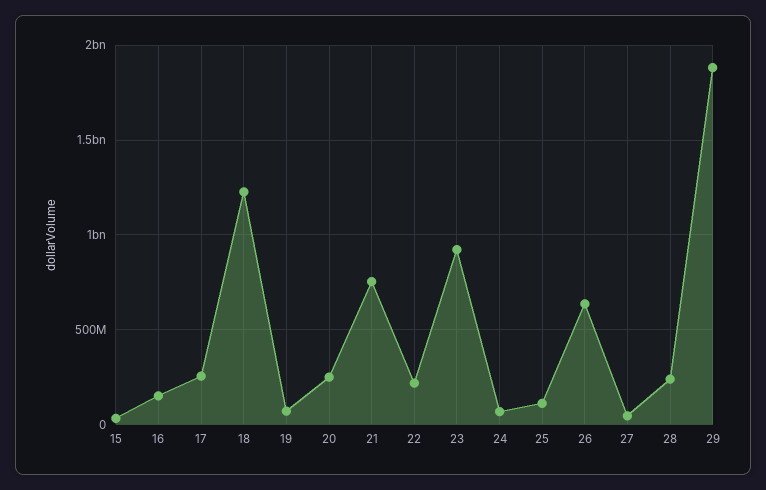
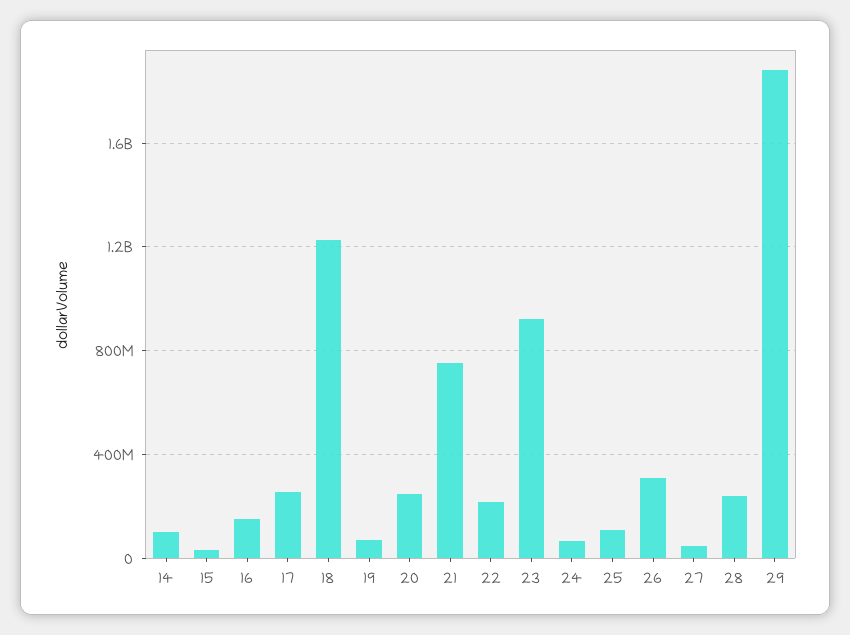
26: 650000000 -> 300000000
14: none -> 100000000

